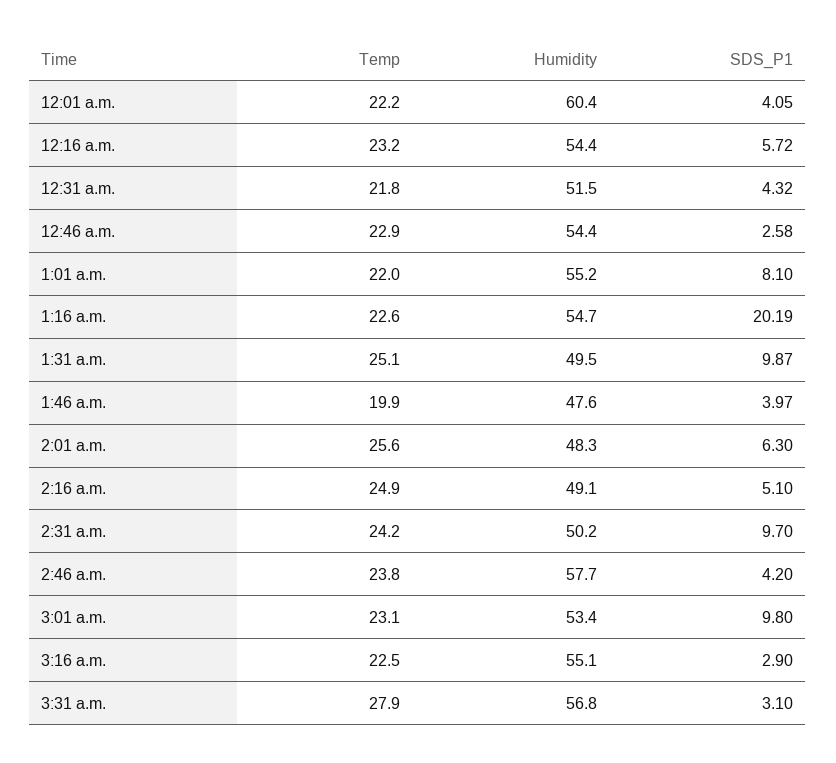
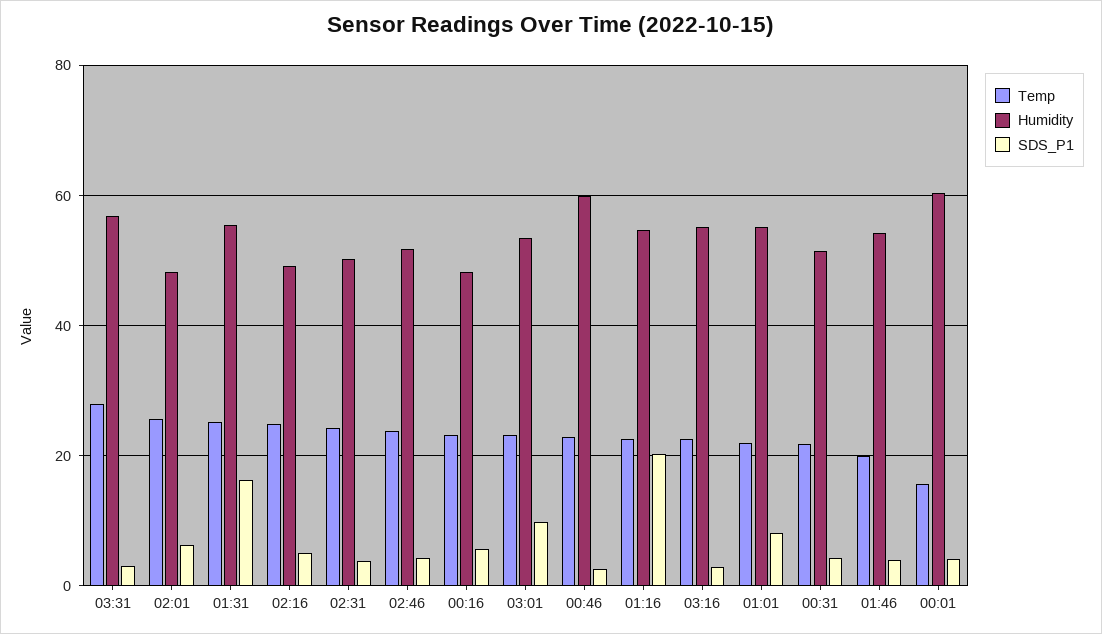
Temp, 12:01 a.m.: 22.2 -> 16
Humidity, 12:16 a.m.: 54.4 -> 48
Humidity, 12:46 a.m.: 54.4 -> 60
Humidity, 1:31 a.m.: 49.5 -> 56
SDS_P1, 1:31 a.m.: 9.87 -> 16
Humidity, 1:46 a.m.: 47.6 -> 54
SDS_P1, 2:31 a.m.: 9.7 -> 4
Humidity, 2:46 a.m.: 57.7 -> 52

